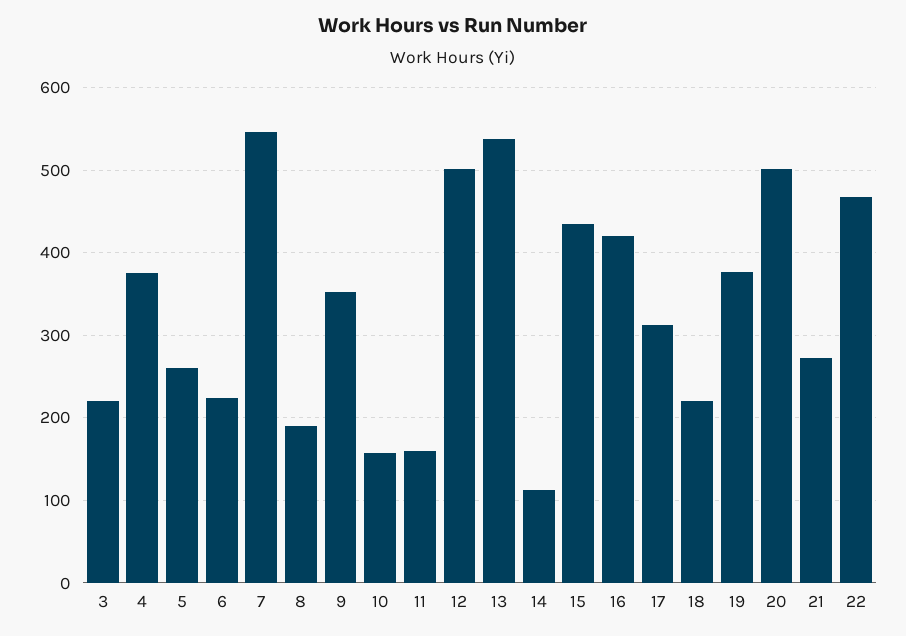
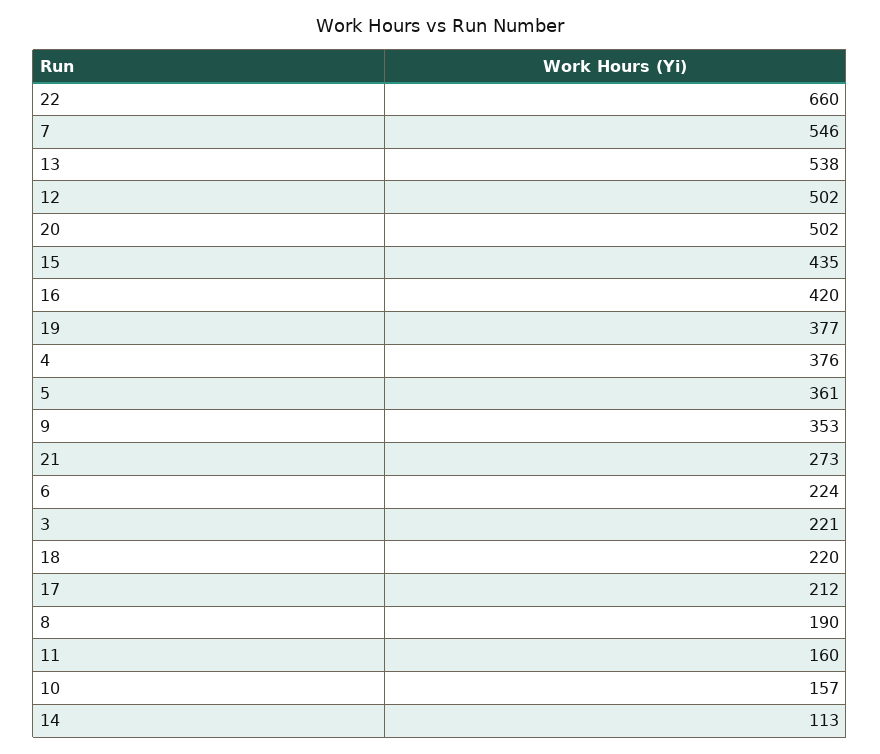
5: 260 -> 361
17: 310 -> 212
22: 470 -> 660

